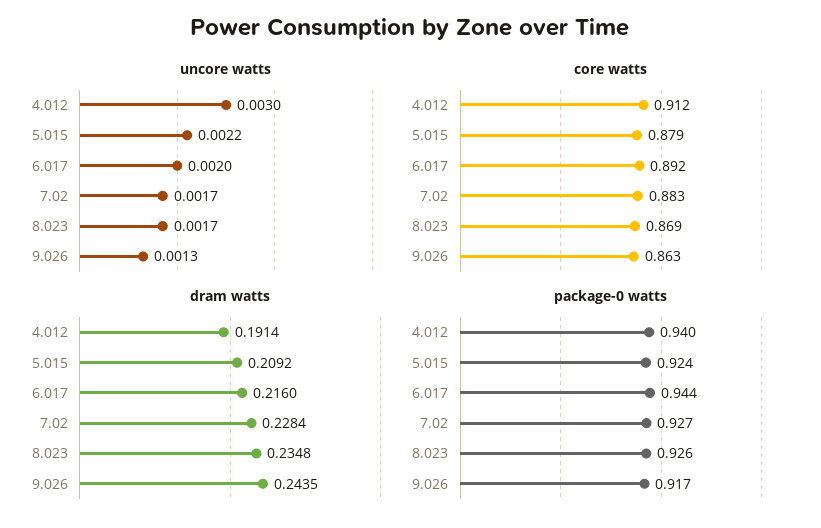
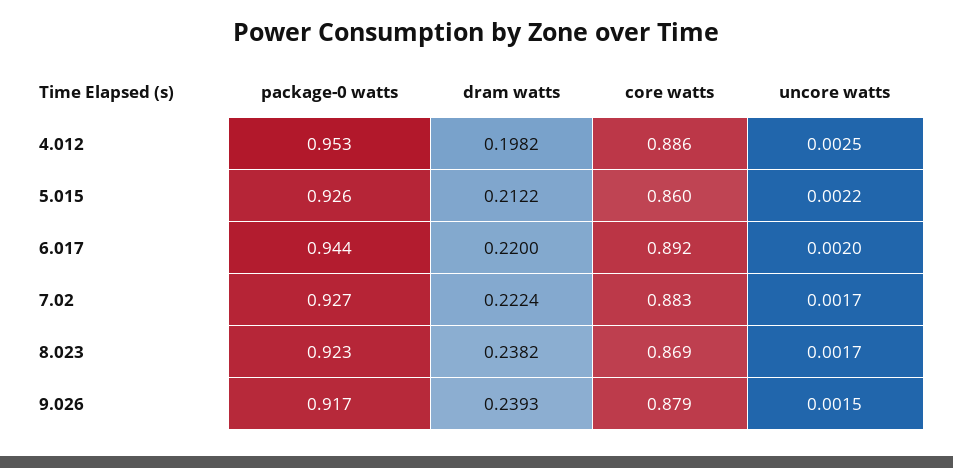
uncore watts, 4.012: 0.003 -> 0.0025
uncore watts, 9.026: 0.0013 -> 0.0015
core watts, 4.012: 0.912 -> 0.886
core watts, 5.015: 0.879 -> 0.86
core watts, 9.026: 0.863 -> 0.879
dram watts, 4.012: 0.1914 -> 0.1982
dram watts, 5.015: 0.2092 -> 0.2122
dram watts, 6.017: 0.216 -> 0.22
dram watts, 7.02: 0.2284 -> 0.2224
dram watts, 8.023: 0.2348 -> 0.2382
dram watts, 9.026: 0.2435 -> 0.2393
package-0 watts, 4.012: 0.94 -> 0.953
package-0 watts, 5.015: 0.924 -> 0.926
package-0 watts, 8.023: 0.926 -> 0.923

